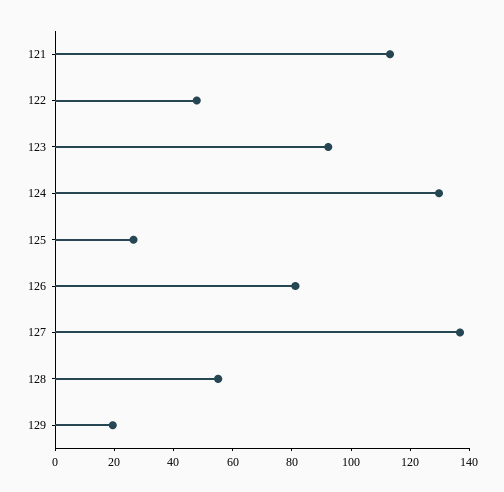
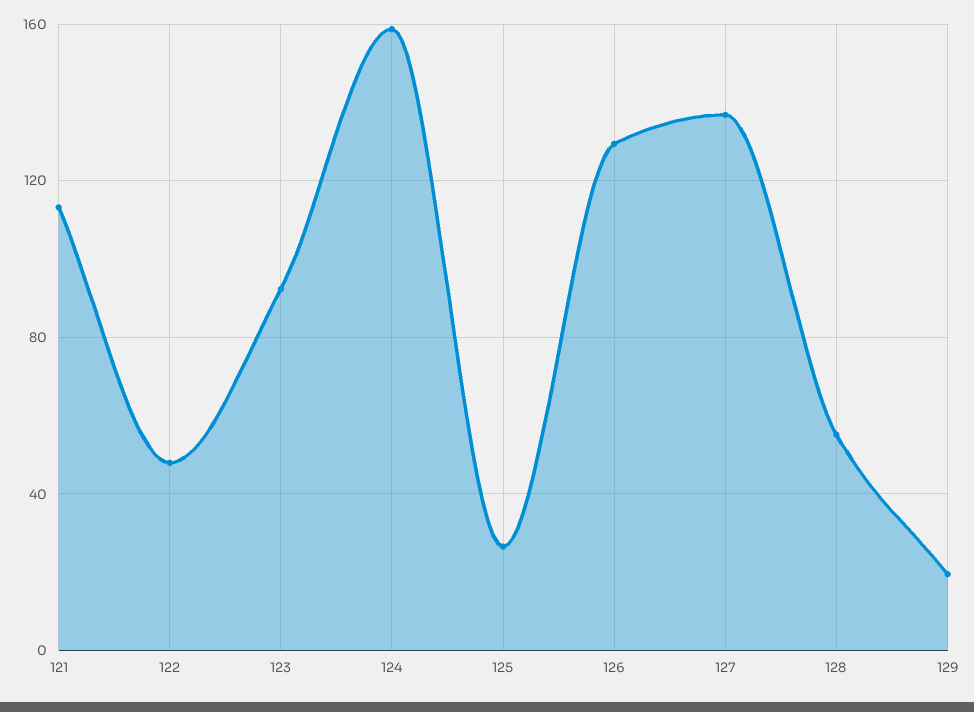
124: 130 -> 160
126: 80 -> 130

